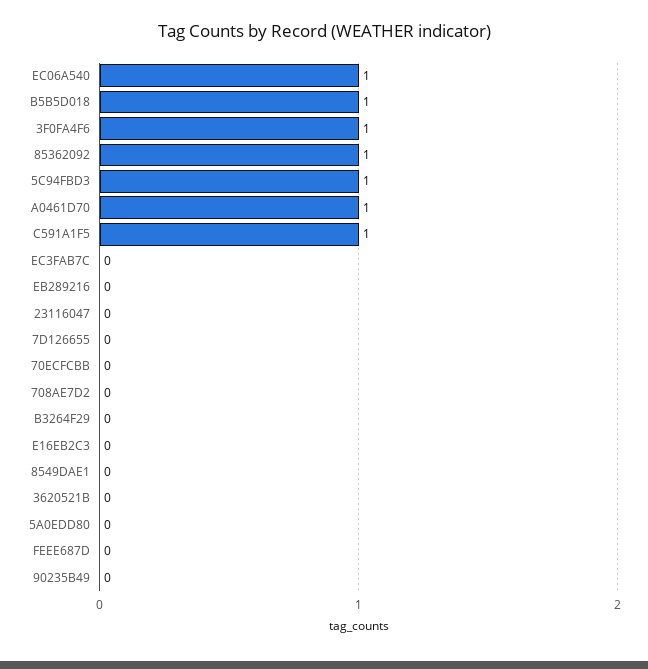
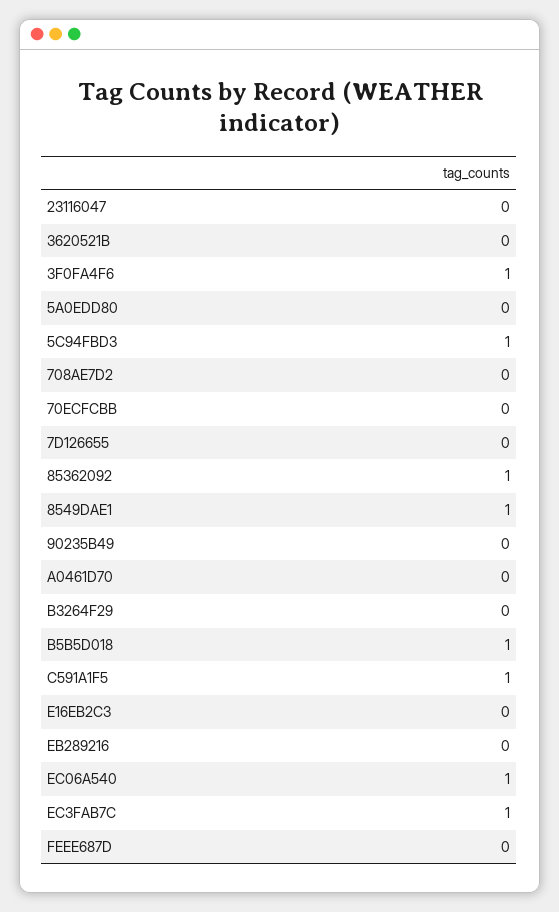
A0461D70: 1 -> 0
EC3FAB7C: 0 -> 1
8549DAE1: 0 -> 1

